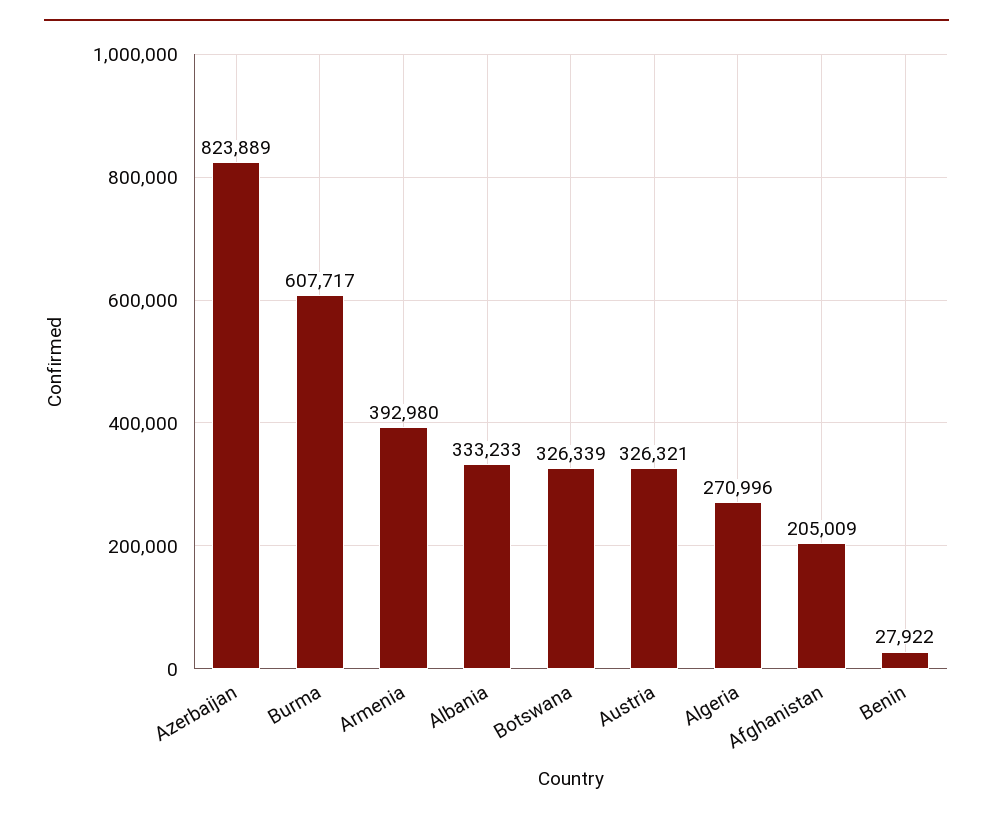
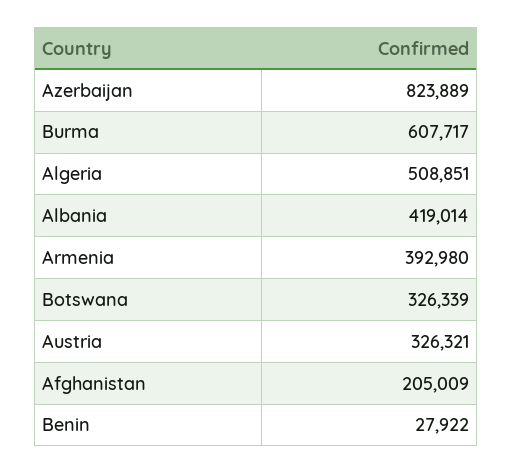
Albania: 333233 -> 419014
Algeria: 270996 -> 508851

